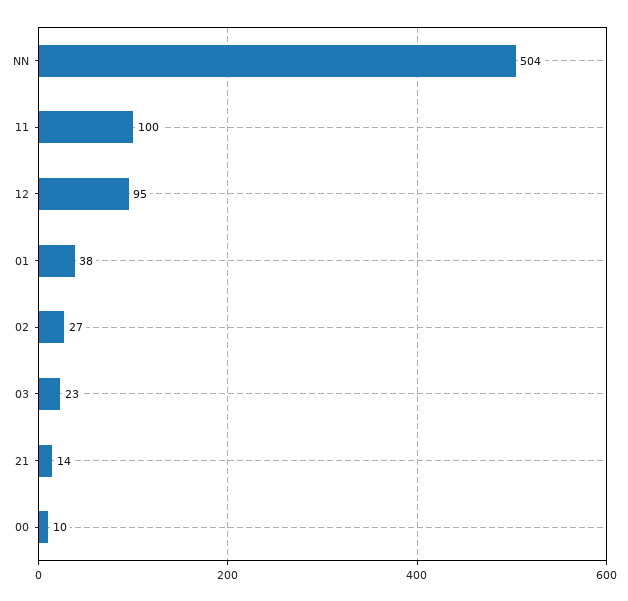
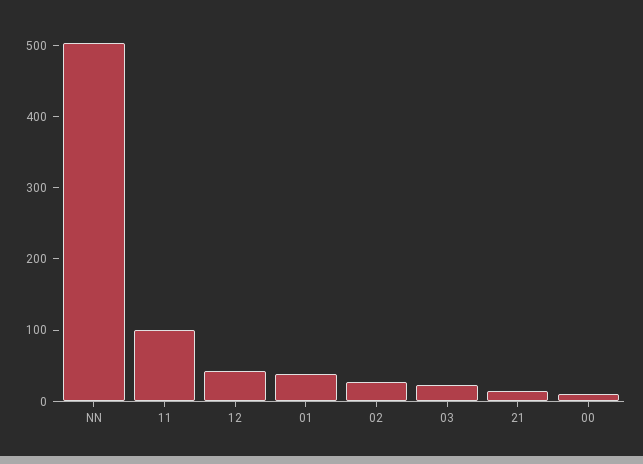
12: 95 -> 40

